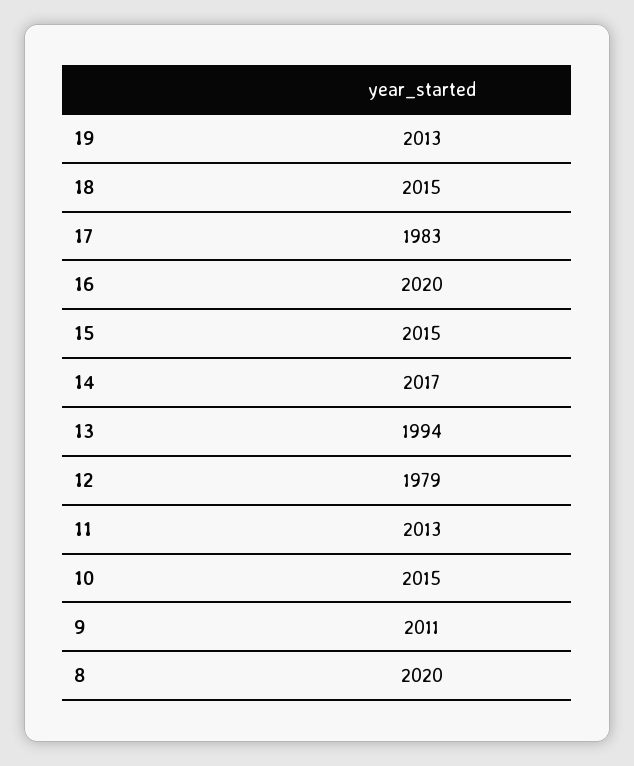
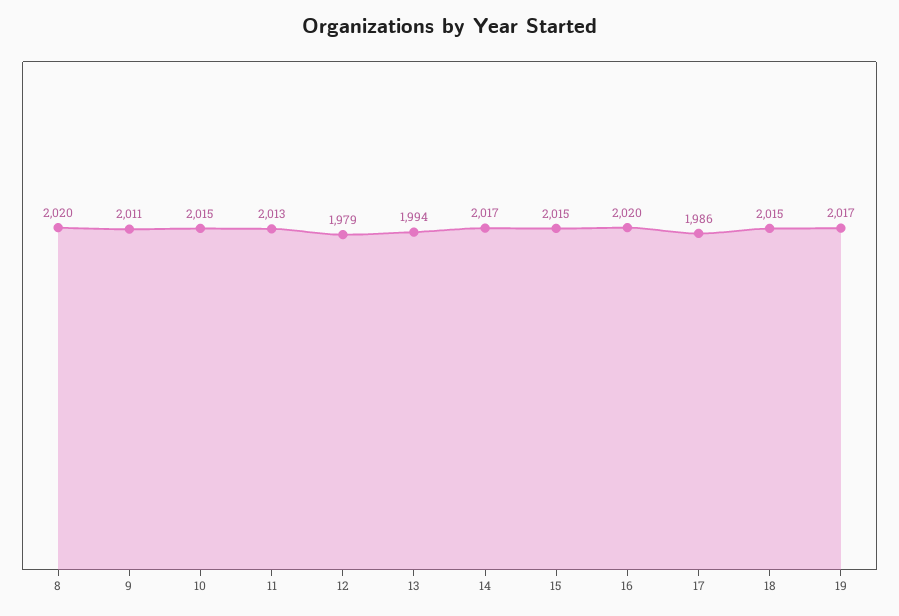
19: 2013 -> 2017
17: 1983 -> 1986

